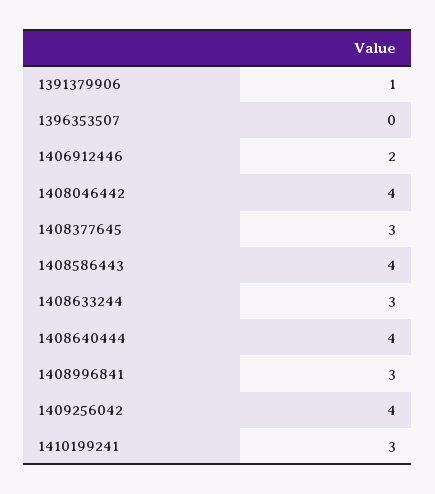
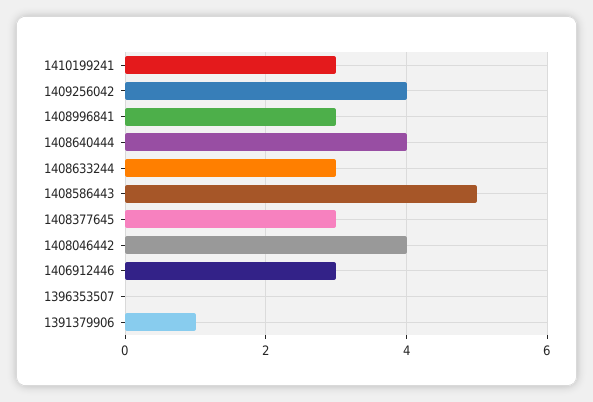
1406912446: 2 -> 3
1408586443: 4 -> 5

